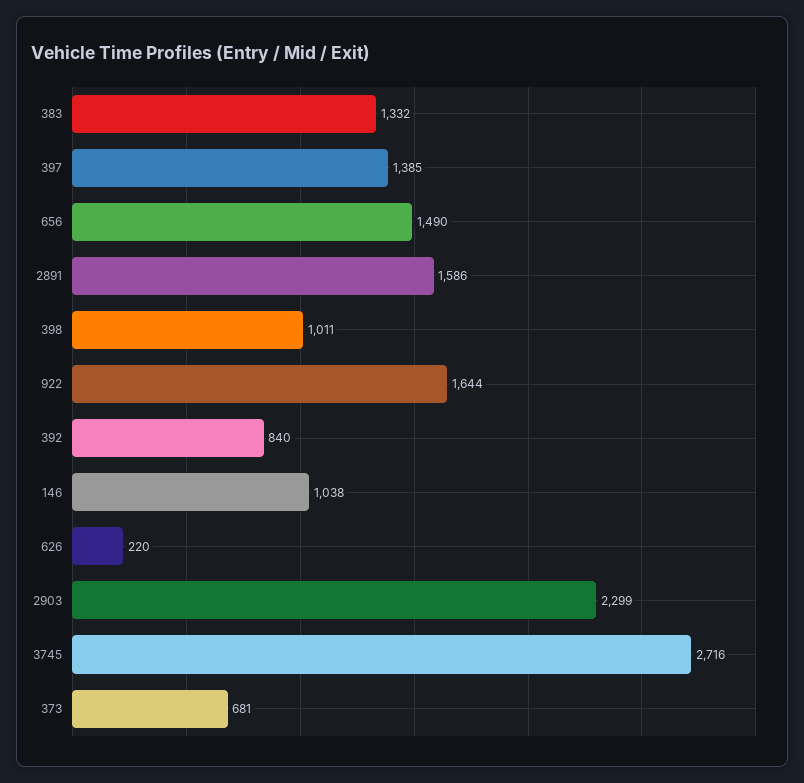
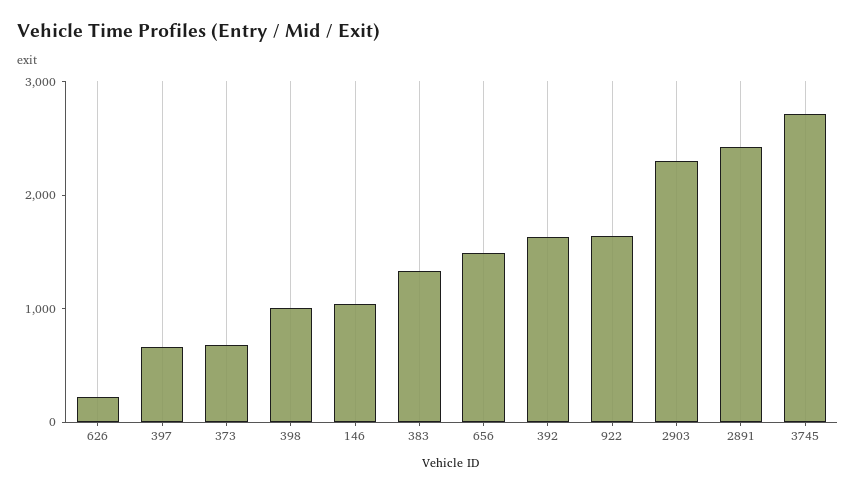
397: 1385 -> 600
2891: 1586 -> 2400
392: 840 -> 1600

